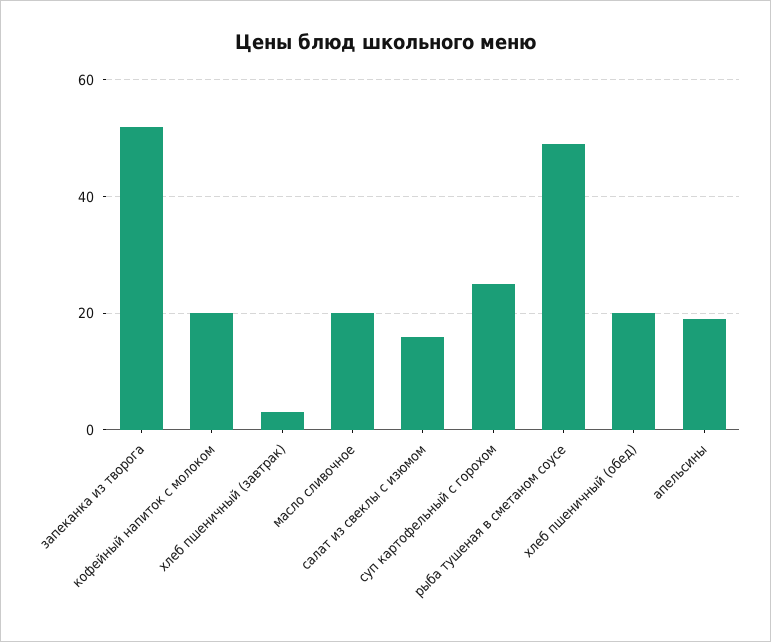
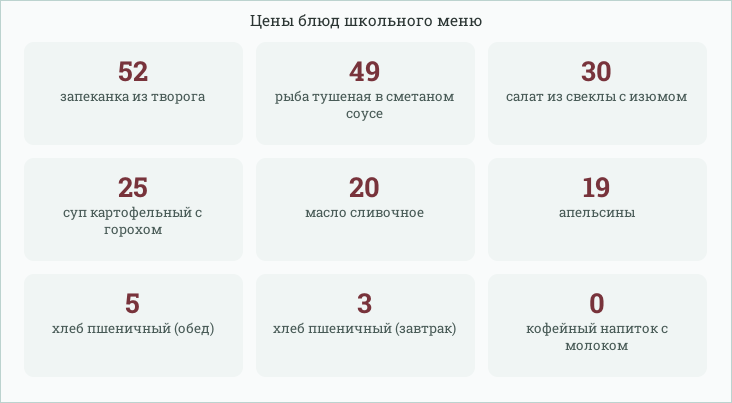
кофейный напиток с молоком: 20 -> 0
салат из свеклы с изюмом: 15 -> 30
хлеб пшеничный (обед): 20 -> 5

